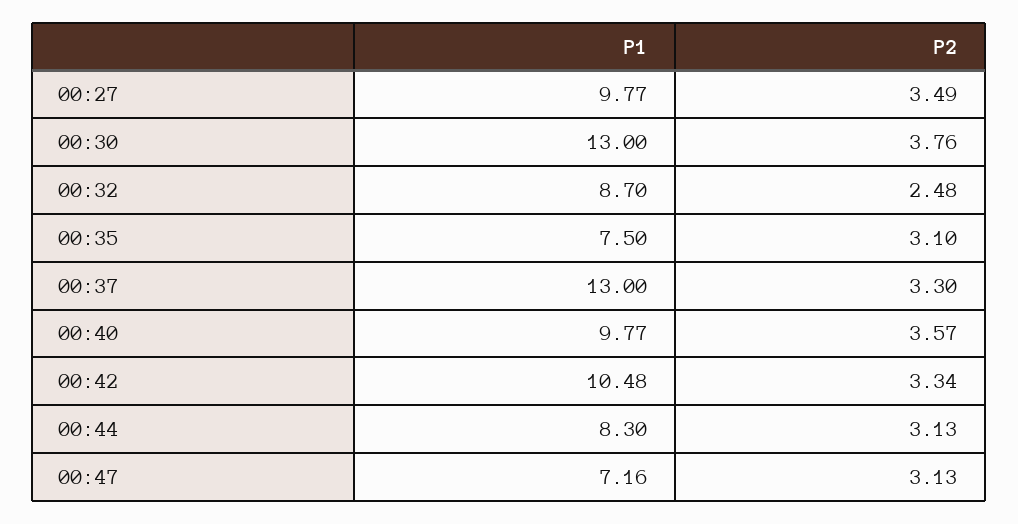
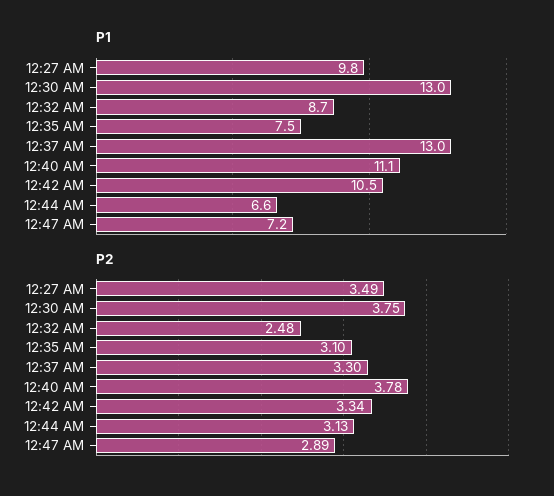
P2, 00:30: 3.76 -> 3.75
P1, 00:40: 9.77 -> 11.1
P2, 00:40: 3.57 -> 3.78
P1, 00:44: 8.3 -> 6.6
P2, 00:47: 3.13 -> 2.89

